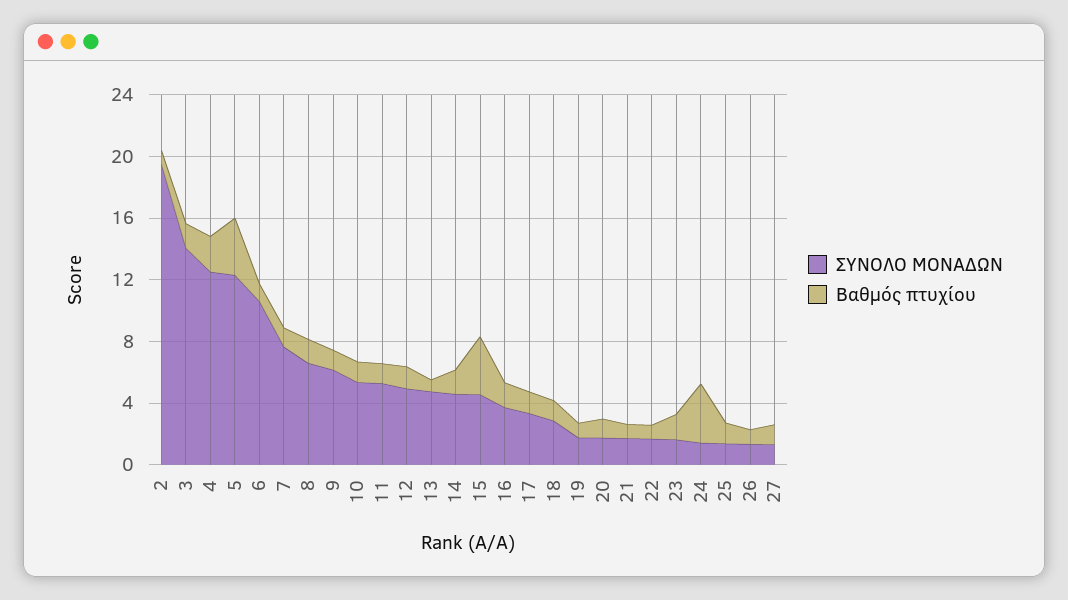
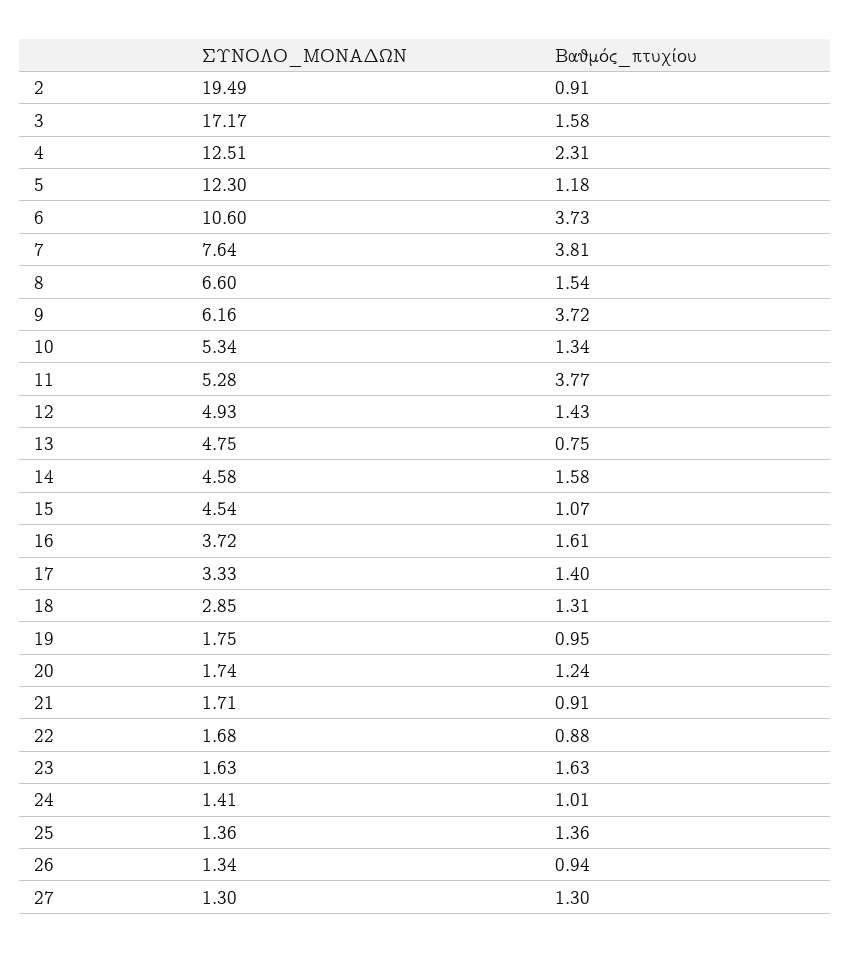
ΣΥΝΟΛΟ ΜΟΝΑΔΩΝ, 3: 14 -> 17.17
Βαθμός πτυχίου, 5: 4 -> 1.18
Βαθμός πτυχίου, 6: 1 -> 3.73
Βαθμός πτυχίου, 7: 1 -> 3.81
Βαθμός πτυχίου, 9: 1 -> 3.72
Βαθμός πτυχίου, 11: 1 -> 3.77
Βαθμός πτυχίου, 15: 4 -> 1.07
Βαθμός πτυχίου, 24: 4 -> 1.01

